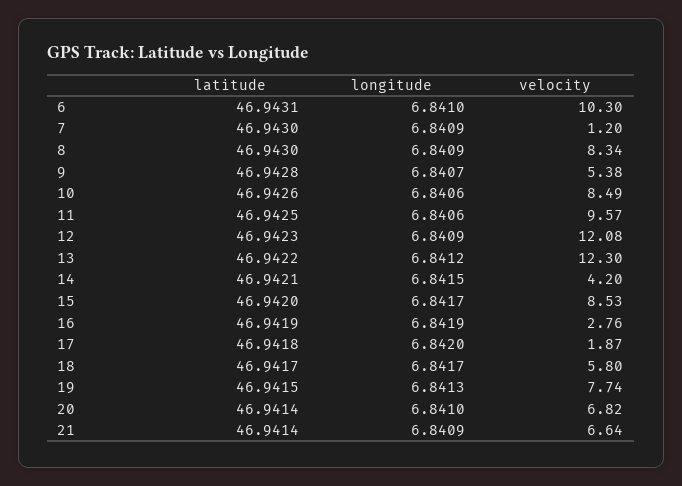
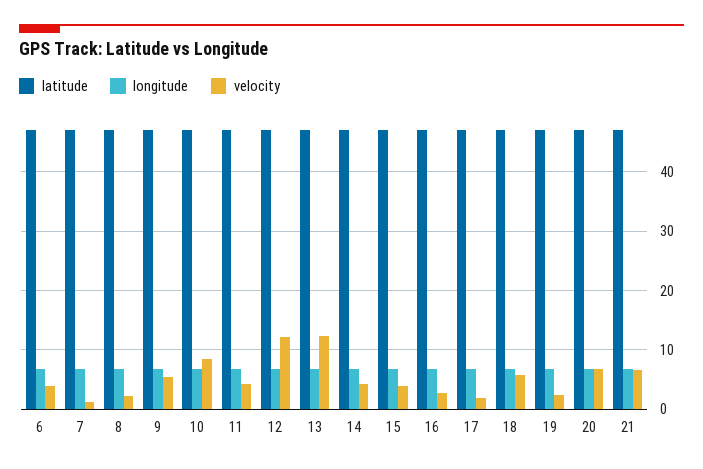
velocity, 6: 10.3 -> 4
velocity, 8: 8.34 -> 2
velocity, 11: 9.57 -> 4
velocity, 15: 8.53 -> 4
velocity, 19: 7.74 -> 2

